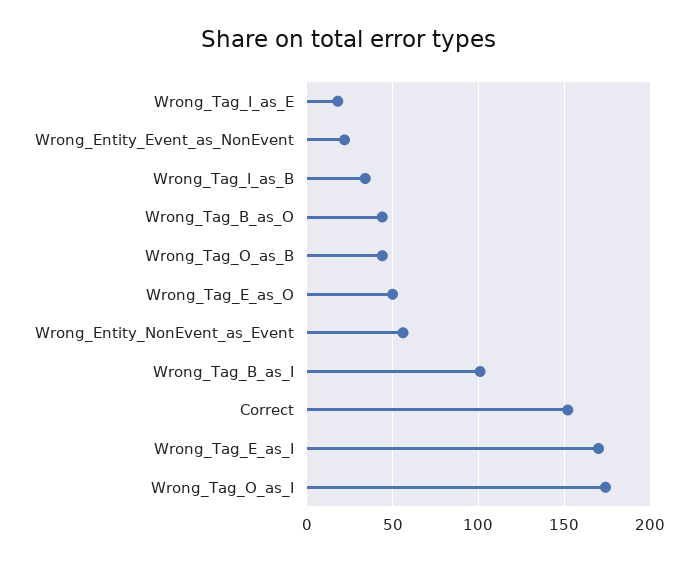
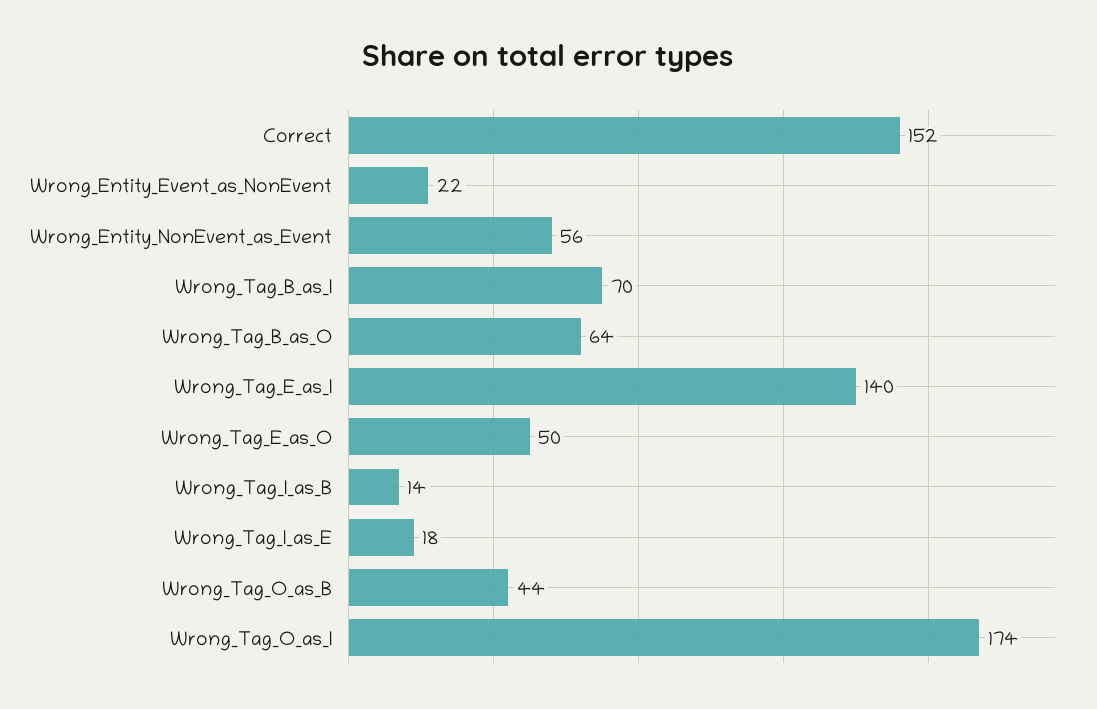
Wrong_Tag_I_as_B: 35 -> 14
Wrong_Tag_B_as_O: 45 -> 64
Wrong_Tag_B_as_I: 100 -> 70
Wrong_Tag_E_as_I: 170 -> 140

